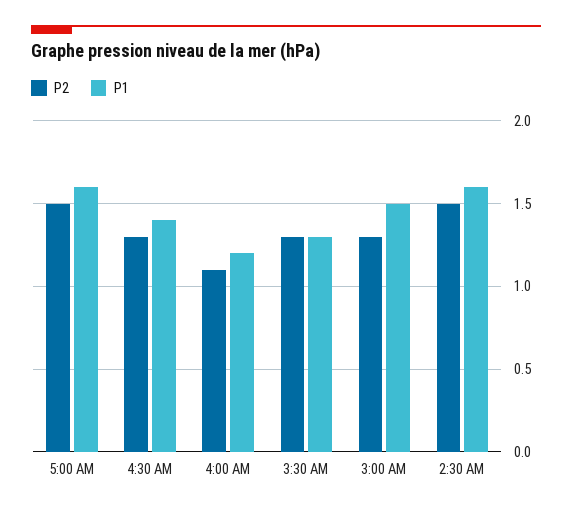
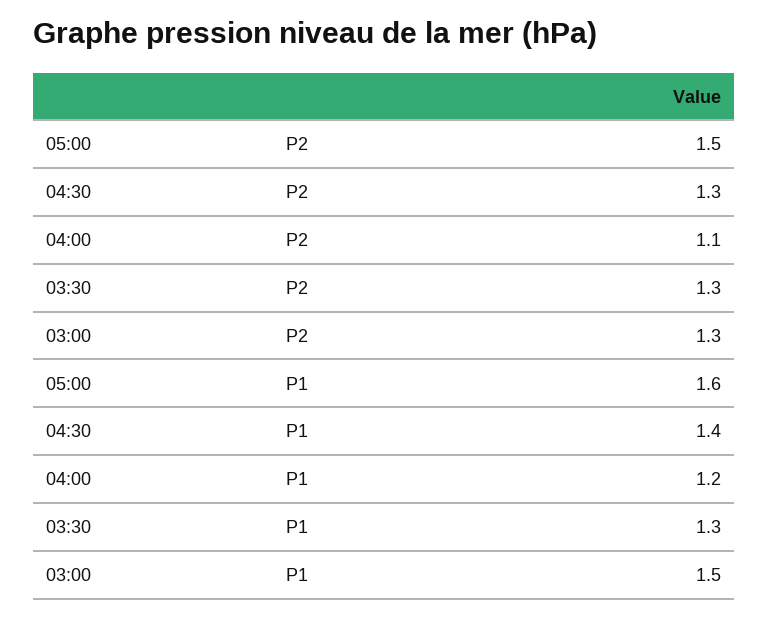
P2, 2:30 AM: 1.5 -> none
P1, 2:30 AM: 1.6 -> none

